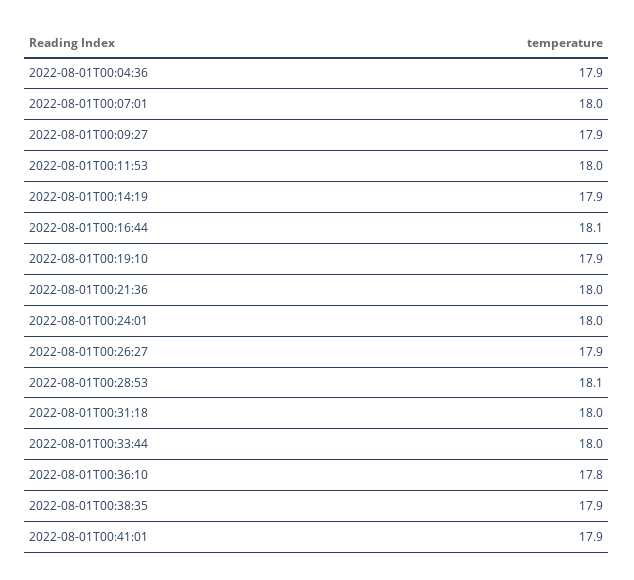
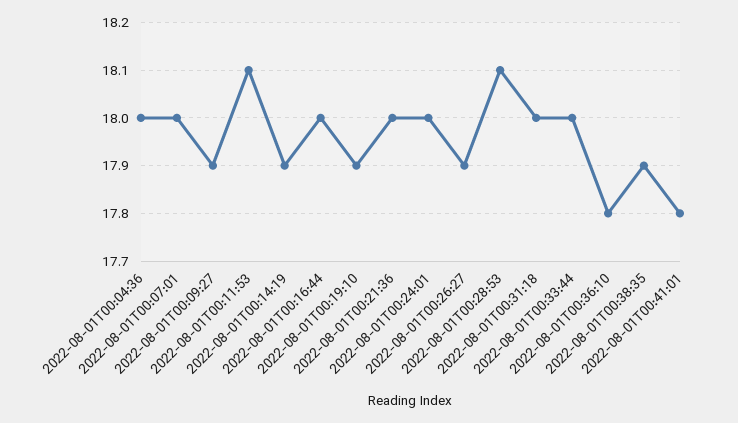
2022-08-01T00:04:36: 17.9 -> 18
2022-08-01T00:11:53: 18 -> 18.1
2022-08-01T00:16:44: 18.1 -> 18
2022-08-01T00:41:01: 17.9 -> 17.8

